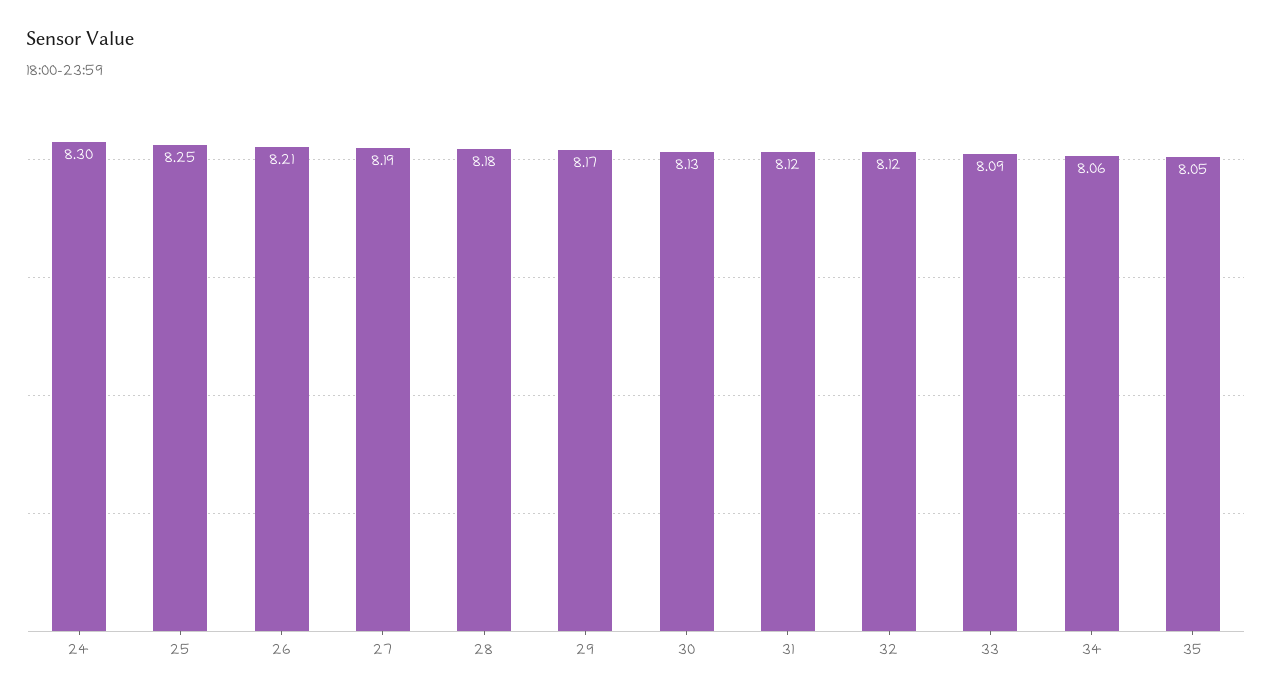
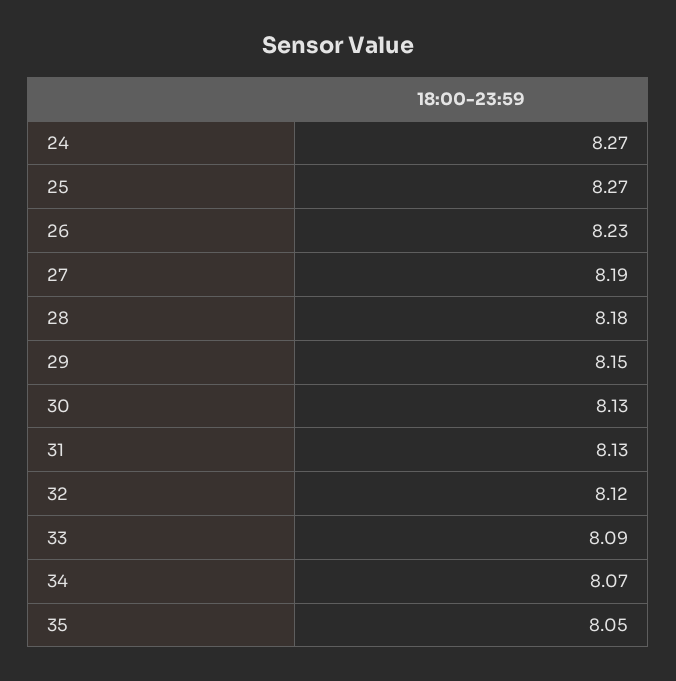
24: 8.3 -> 8.27
25: 8.25 -> 8.27
26: 8.21 -> 8.23
29: 8.17 -> 8.15
31: 8.12 -> 8.13
34: 8.06 -> 8.07

